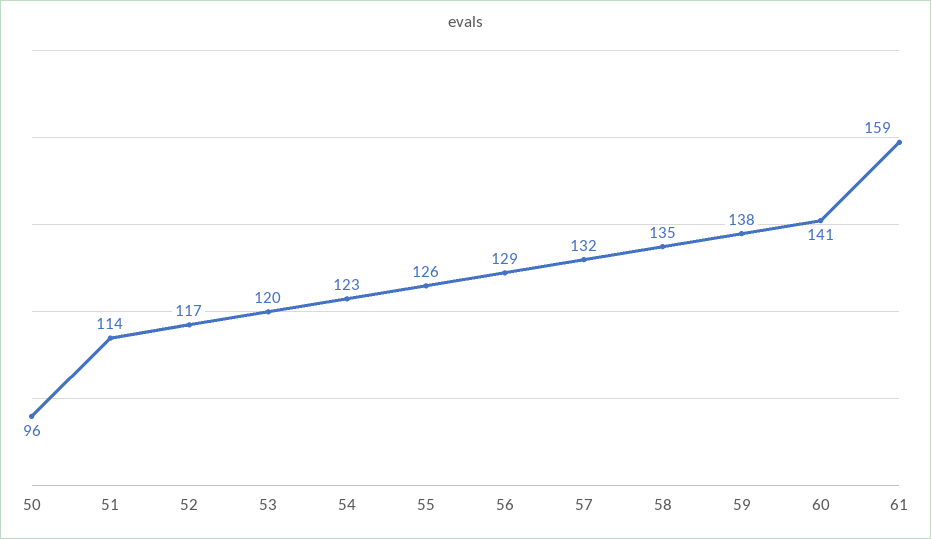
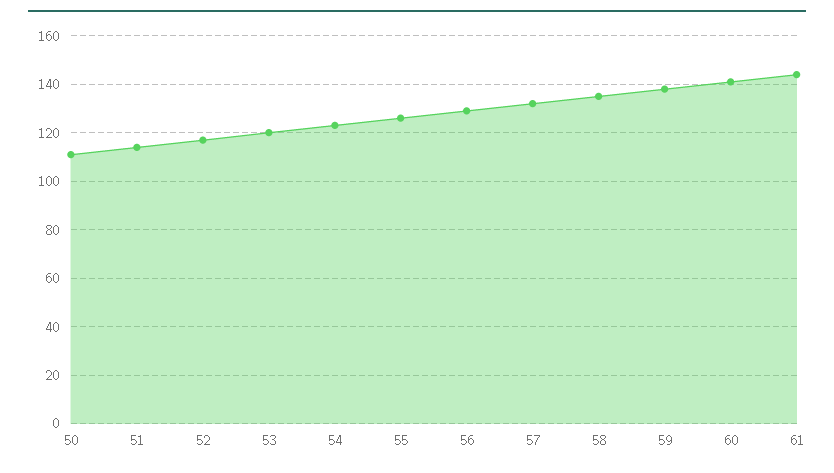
50: 96 -> 110
61: 159 -> 145

